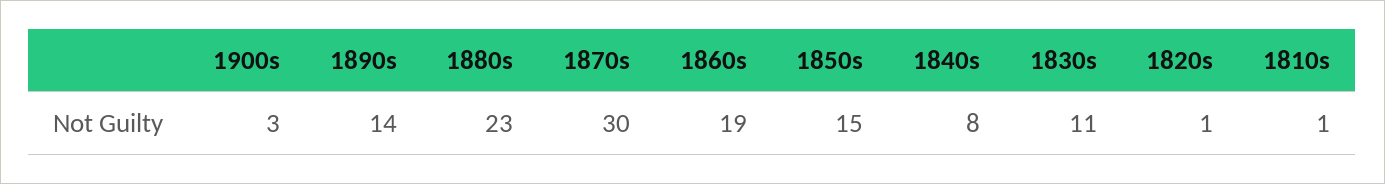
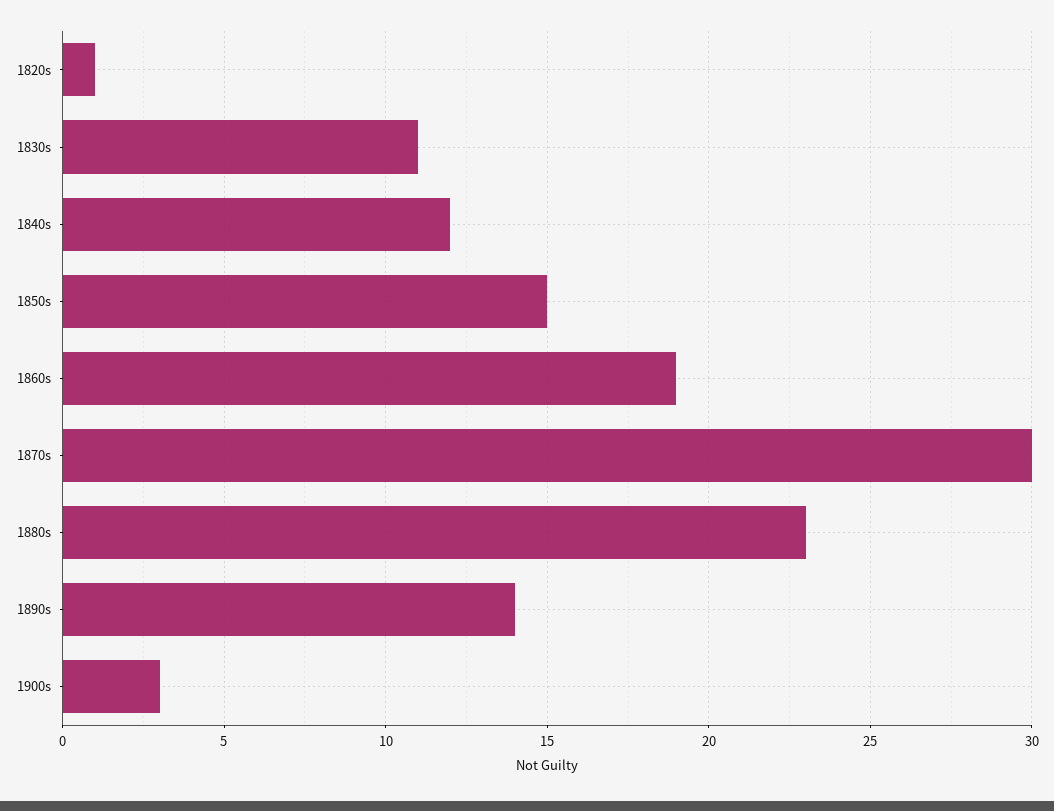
1840s: 8 -> 12
1810s: 1 -> none

